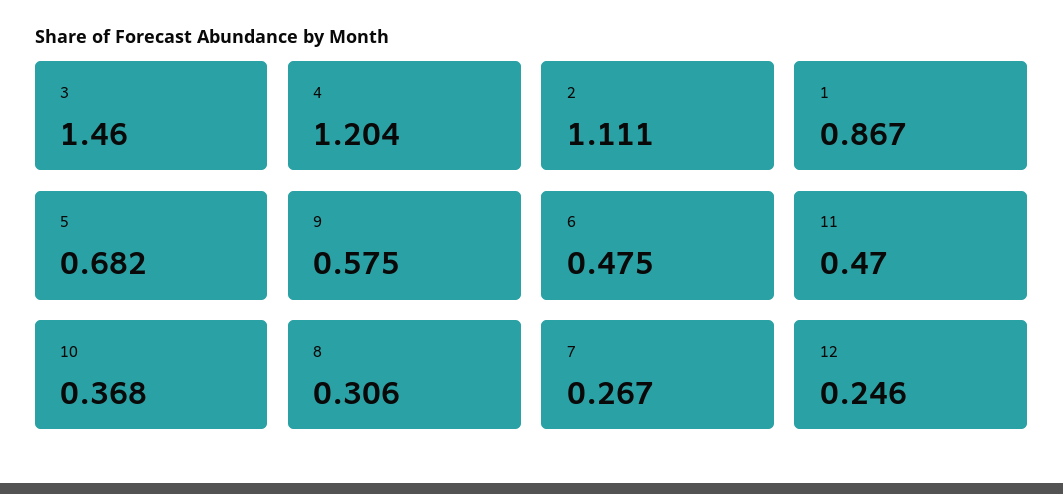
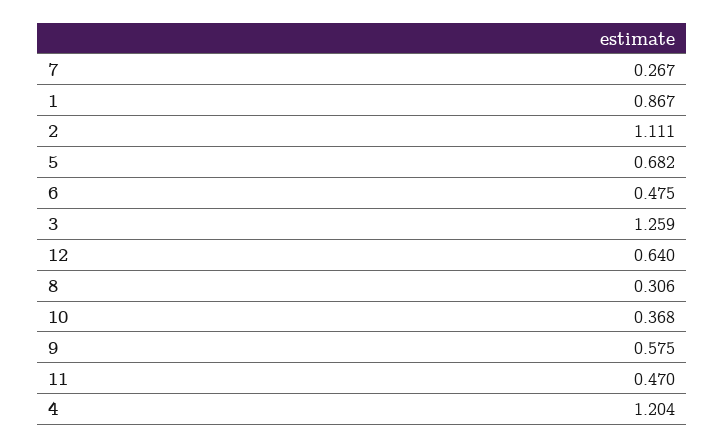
3: 1.46 -> 1.259
12: 0.246 -> 0.64

